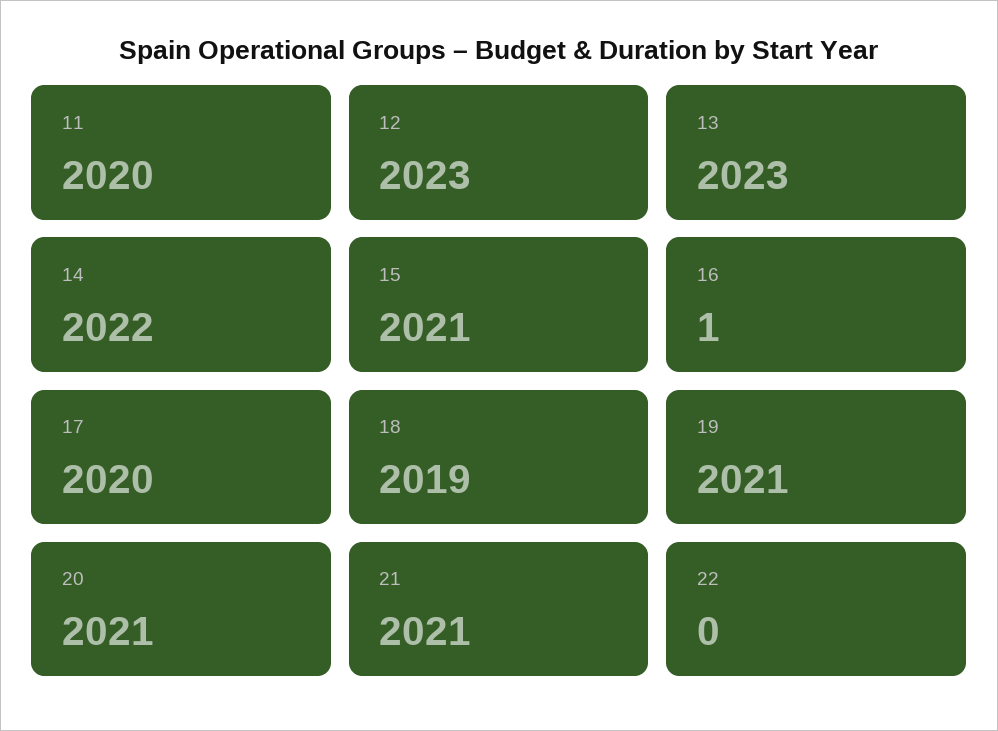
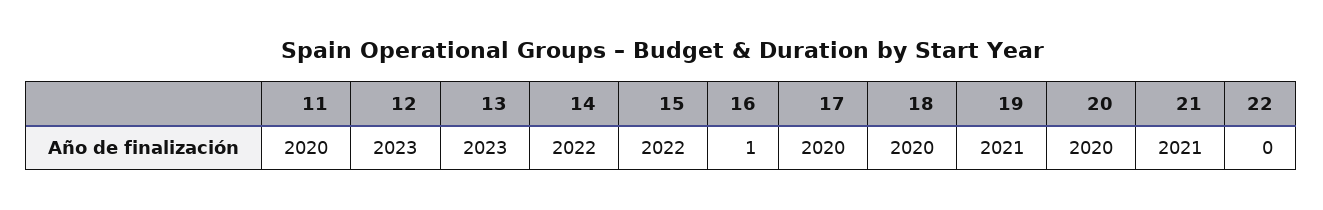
15: 2021 -> 2022
18: 2019 -> 2020
20: 2021 -> 2020

